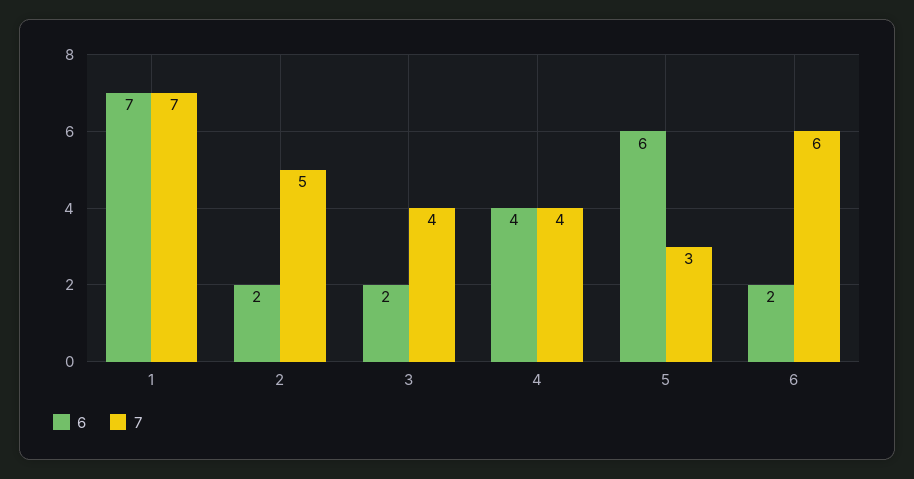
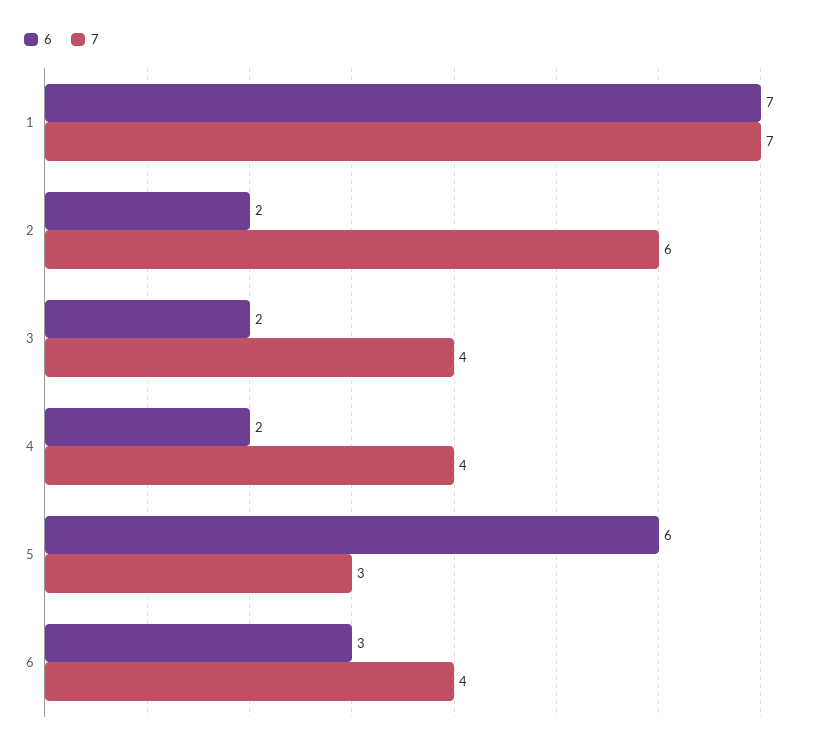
7, 2: 5 -> 6
6, 4: 4 -> 2
6, 6: 2 -> 3
7, 6: 6 -> 4

